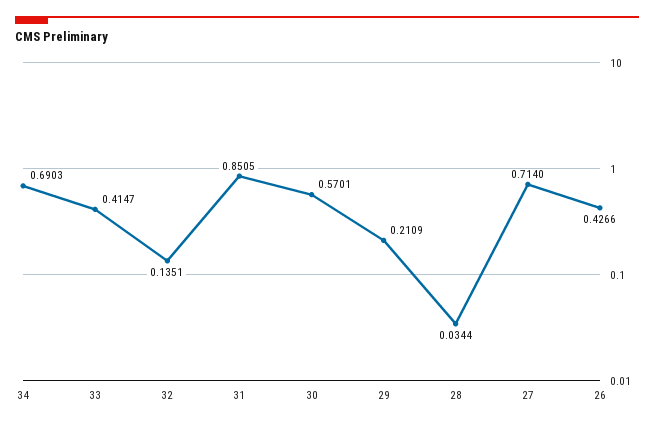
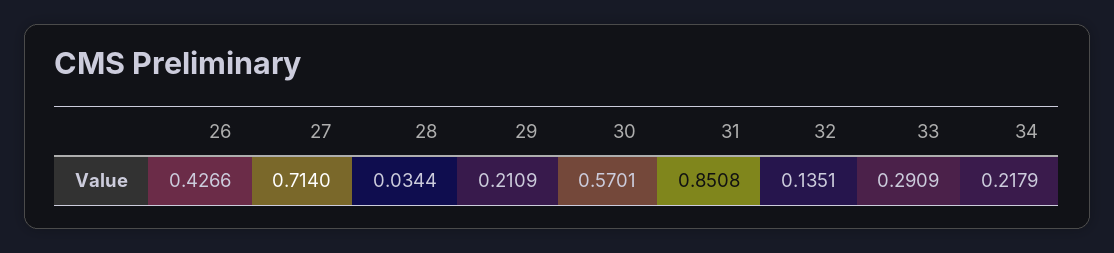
34: 0.6903 -> 0.2179
33: 0.4147 -> 0.2909
31: 0.8505 -> 0.8508

